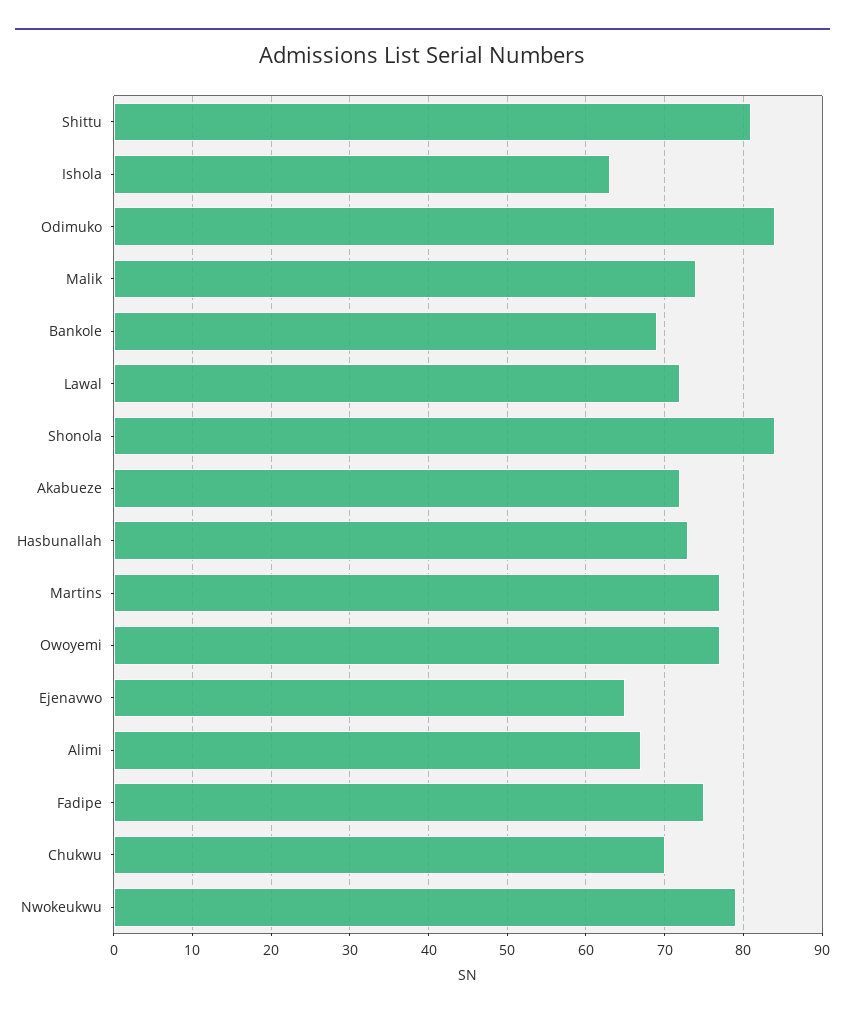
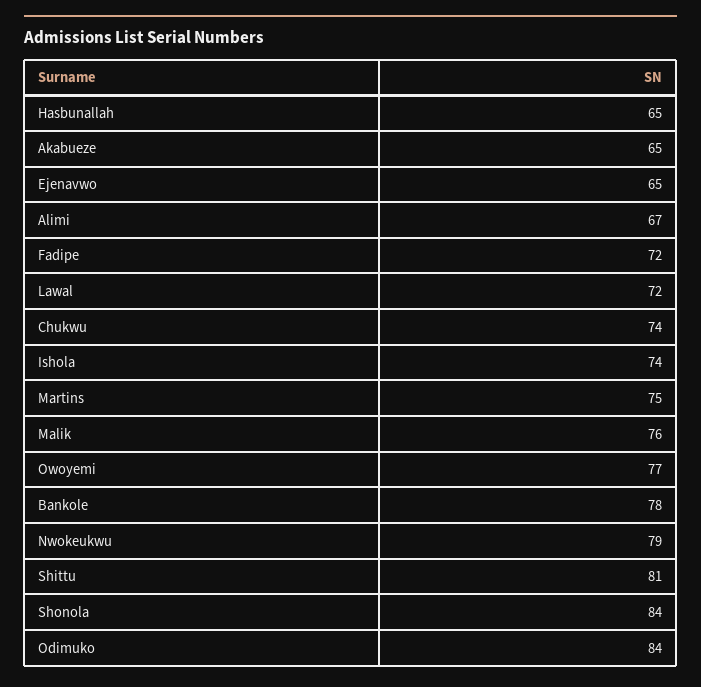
Ishola: 63 -> 74
Malik: 74 -> 76
Bankole: 69 -> 78
Akabueze: 72 -> 65
Hasbunallah: 73 -> 65
Martins: 77 -> 75
Fadipe: 75 -> 72
Chukwu: 70 -> 74

